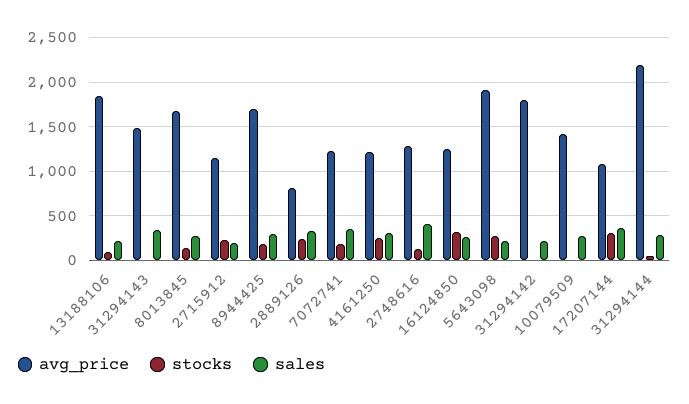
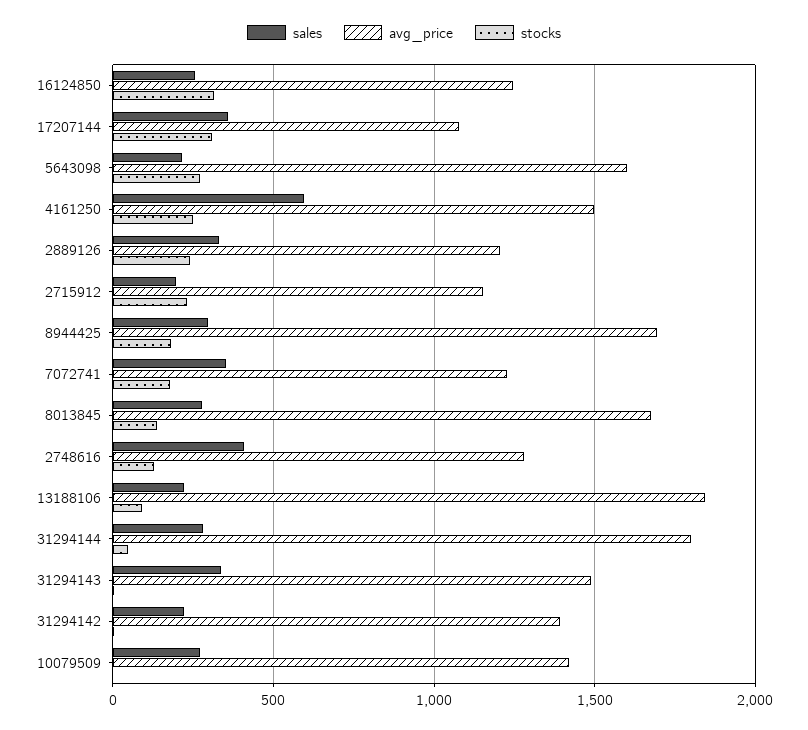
avg_price, 2889126: 800 -> 1200
avg_price, 4161250: 1200 -> 1500
sales, 4161250: 300 -> 600
avg_price, 5643098: 1900 -> 1600
avg_price, 31294142: 1800 -> 1400
avg_price, 31294144: 2200 -> 1800

